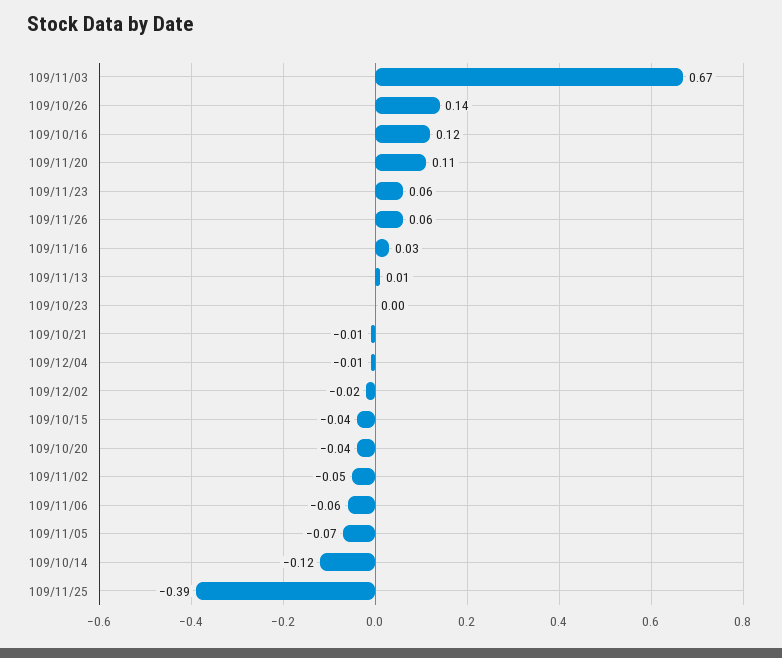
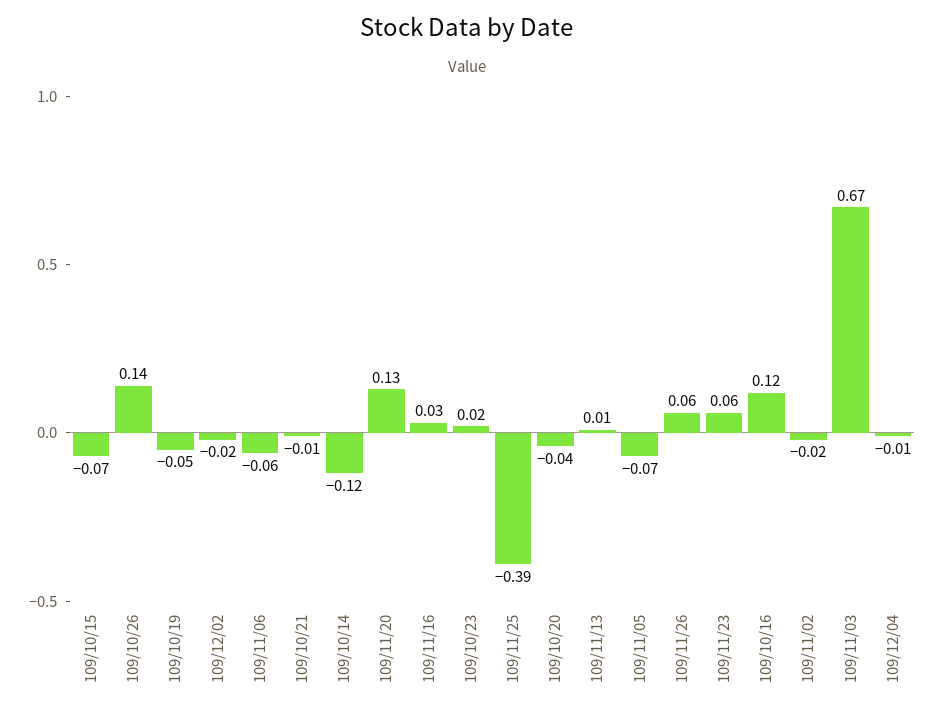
109/11/20: 0.11 -> 0.13
109/10/23: 0 -> 0.02
109/10/15: -0.04 -> -0.07
109/11/02: -0.05 -> -0.02
109/10/19: none -> -0.05

